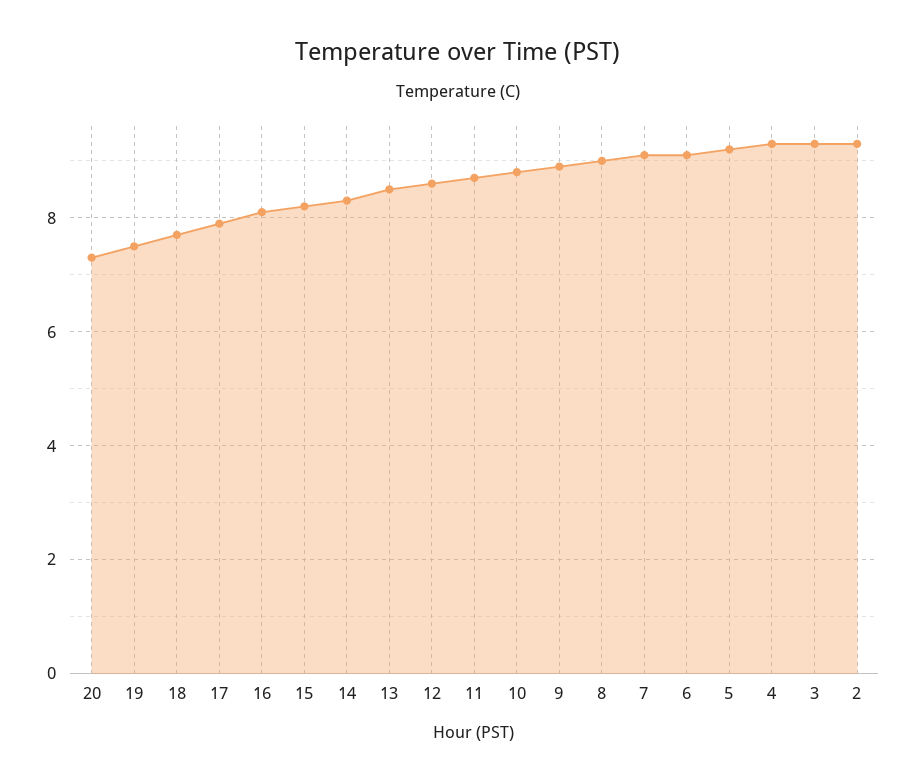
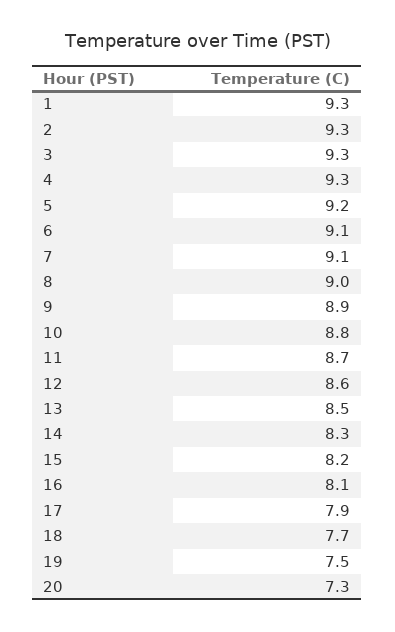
1: none -> 9.3

